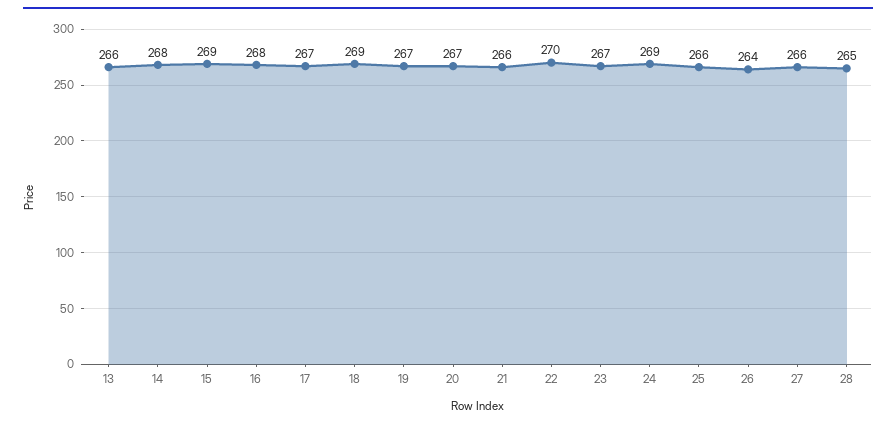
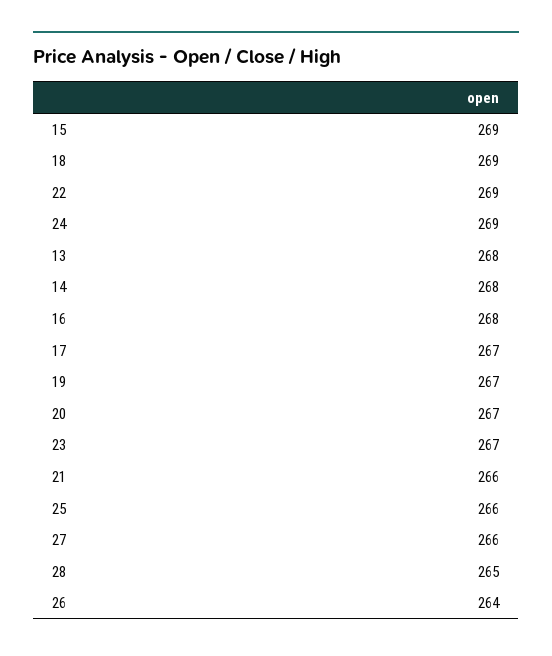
13: 266 -> 268
22: 270 -> 269

